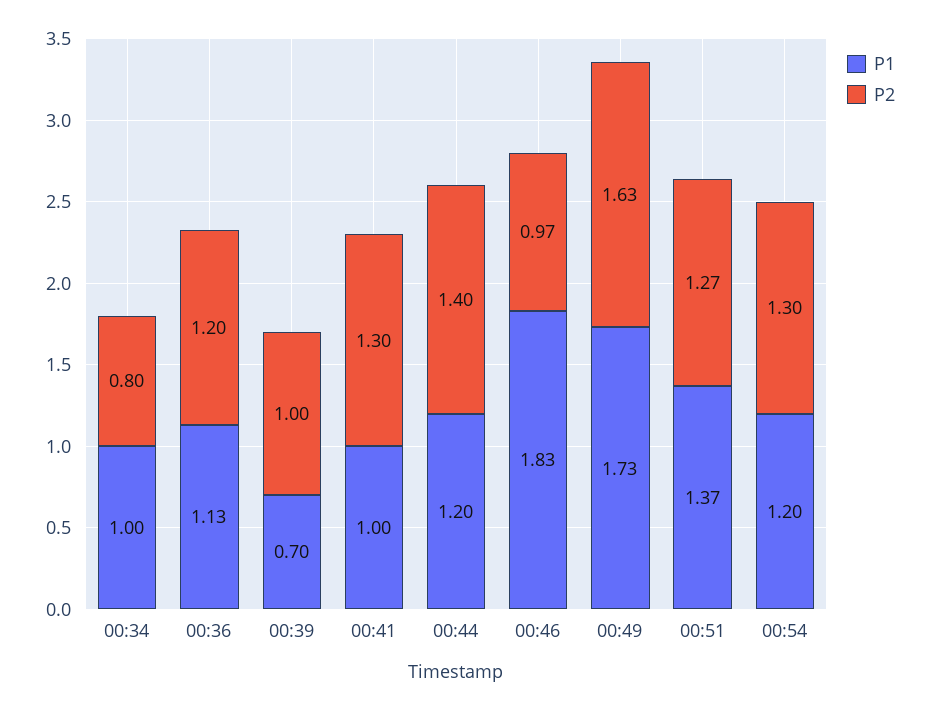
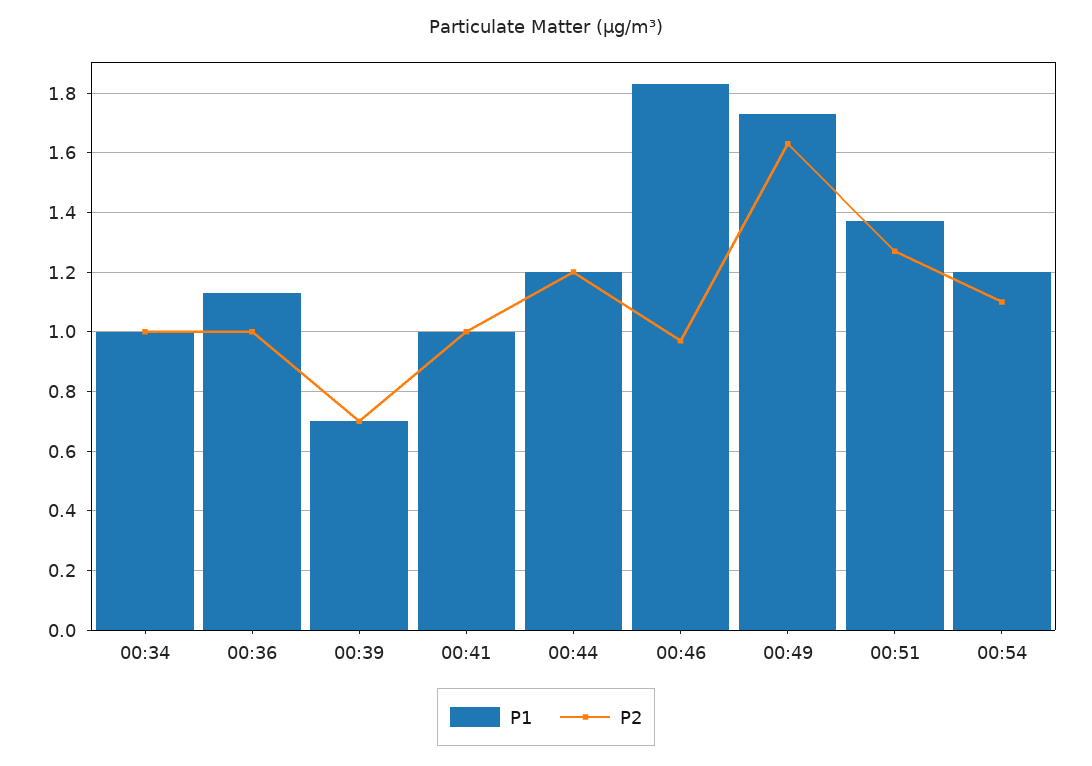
P2, 00:34: 0.8 -> 1
P2, 00:36: 1.2 -> 1
P2, 00:39: 1 -> 0.7
P2, 00:41: 1.3 -> 1
P2, 00:44: 1.4 -> 1.2
P2, 00:54: 1.3 -> 1.1

